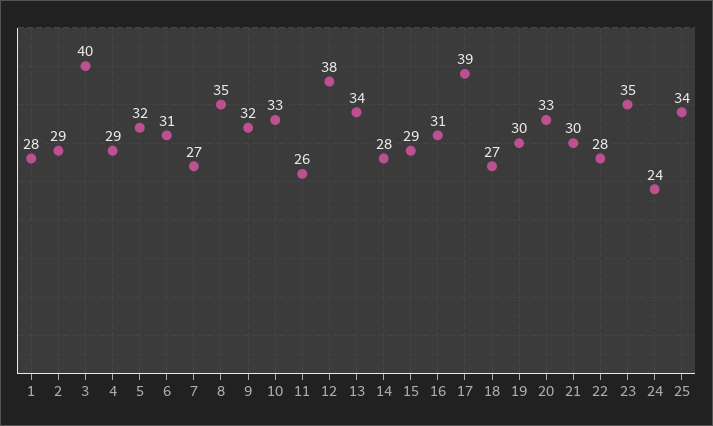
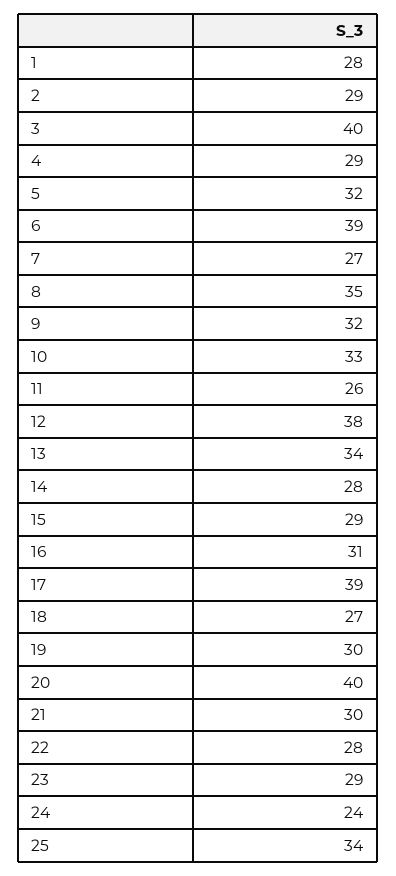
6: 31 -> 39
20: 33 -> 40
23: 35 -> 29

